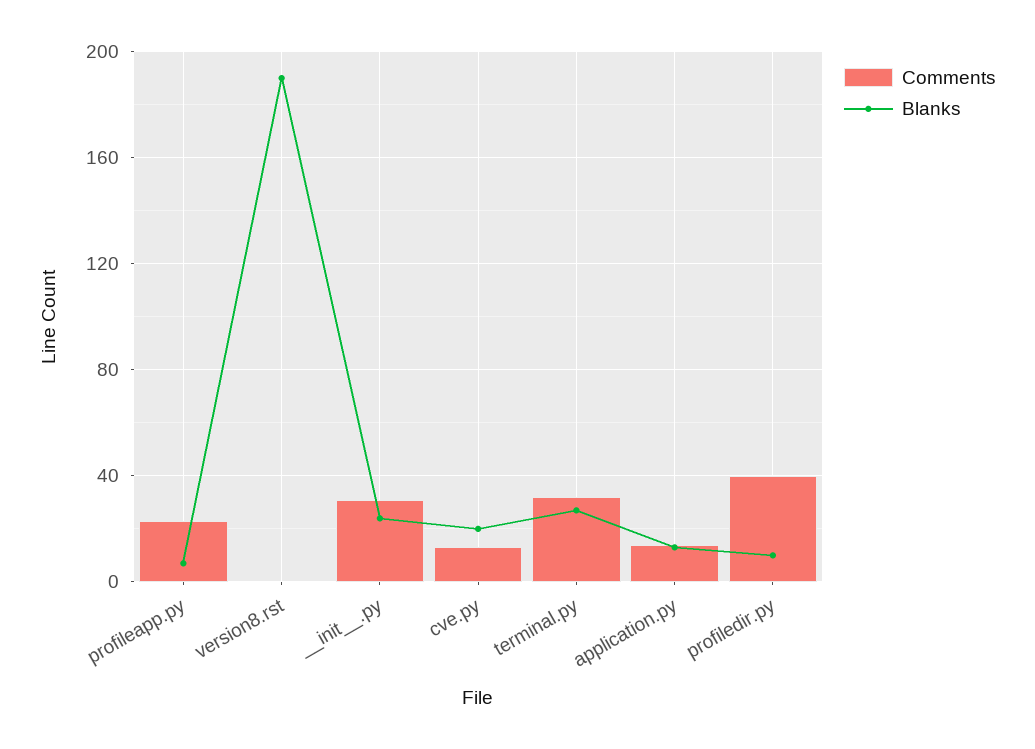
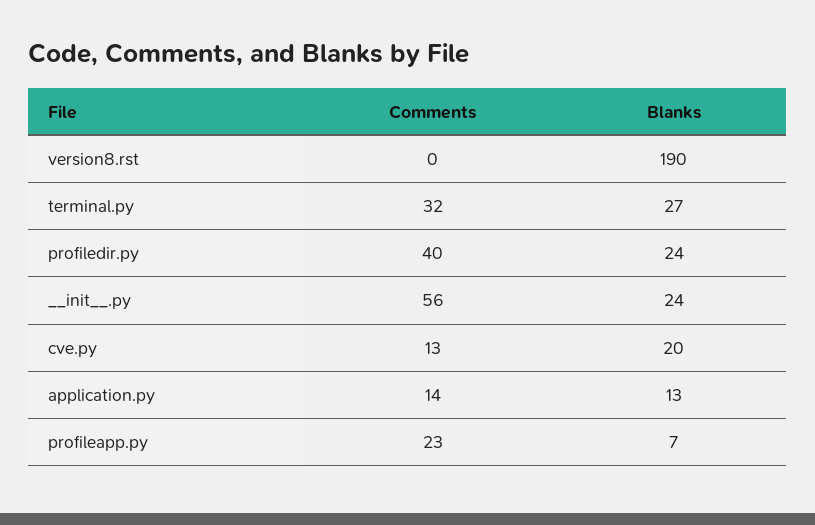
Comments, __init__.py: 30 -> 56
Blanks, profiledir.py: 10 -> 24

